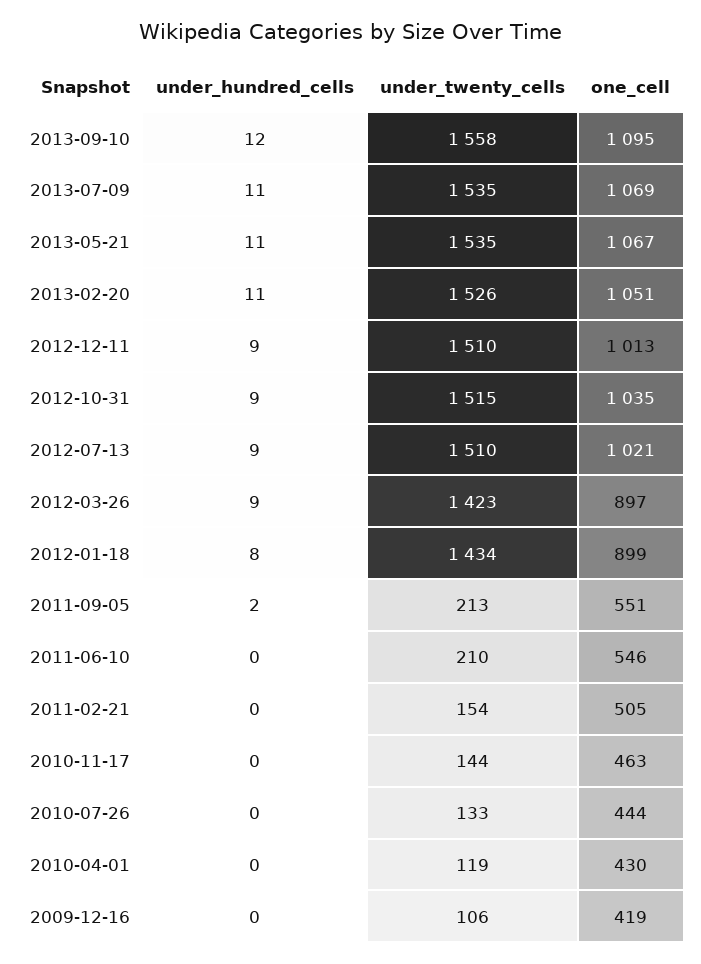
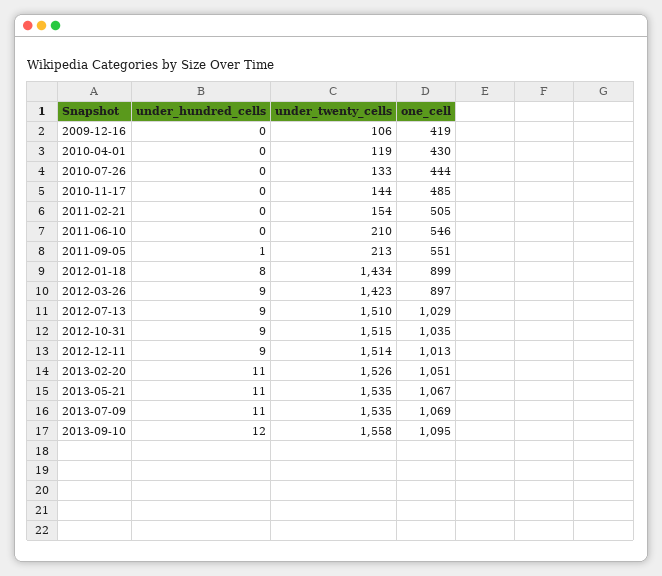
under_twenty_cells, 2012-12-11: 1510 -> 1514
one_cell, 2012-07-13: 1021 -> 1029
under_hundred_cells, 2011-09-05: 2 -> 1
one_cell, 2010-11-17: 463 -> 485

